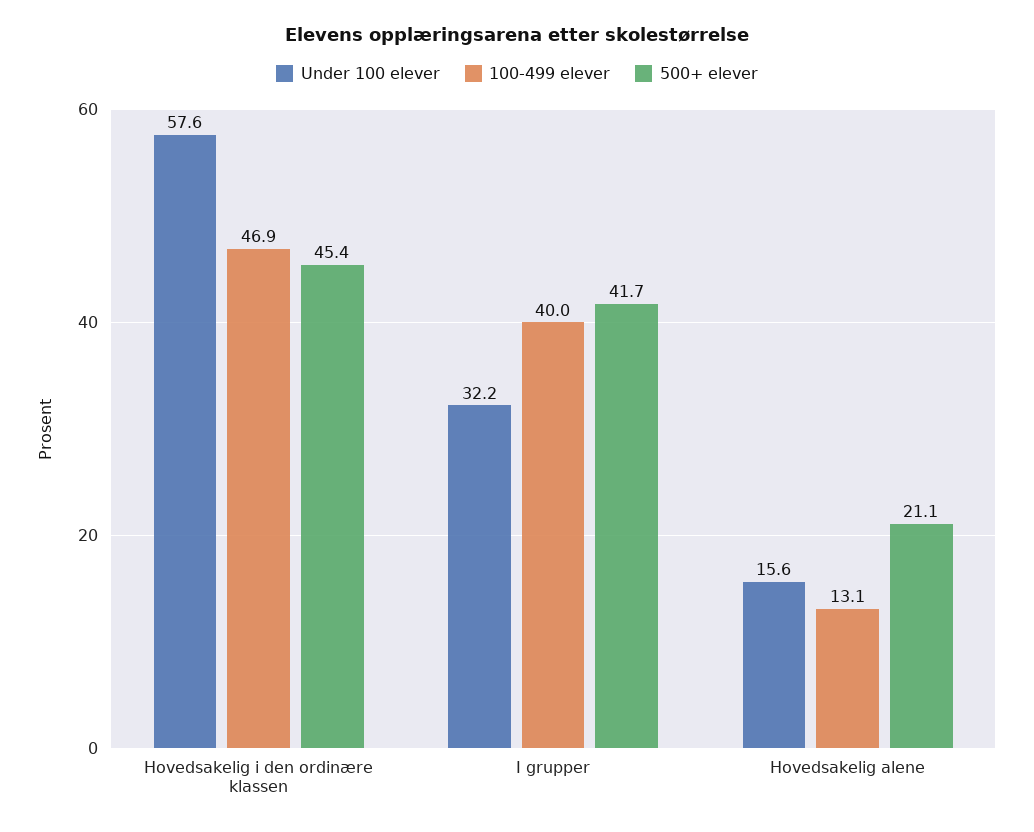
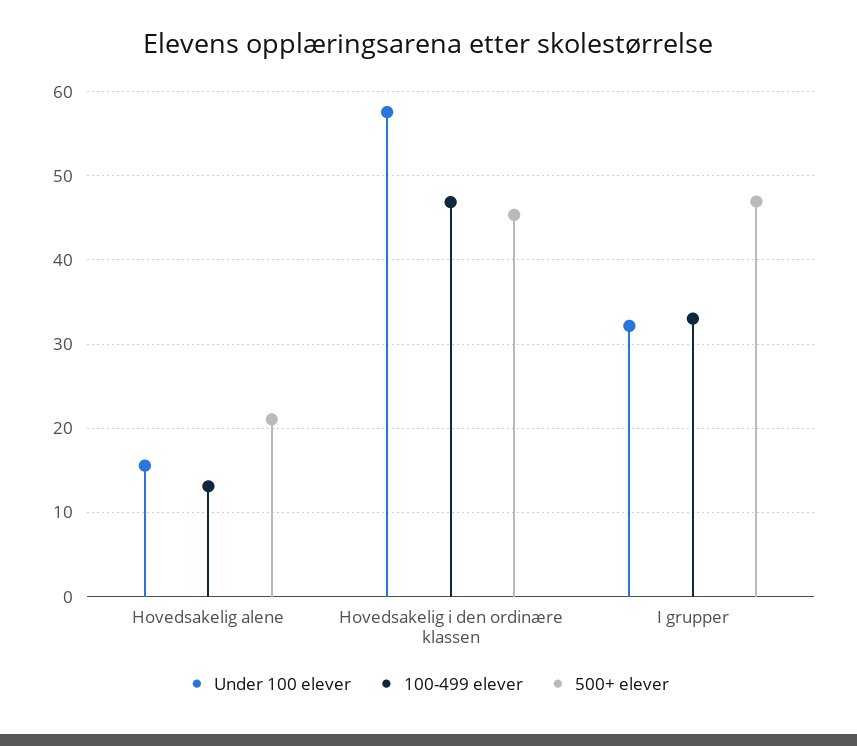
100-499 elever, I grupper: 40 -> 33
500+ elever, I grupper: 41.7 -> 47

